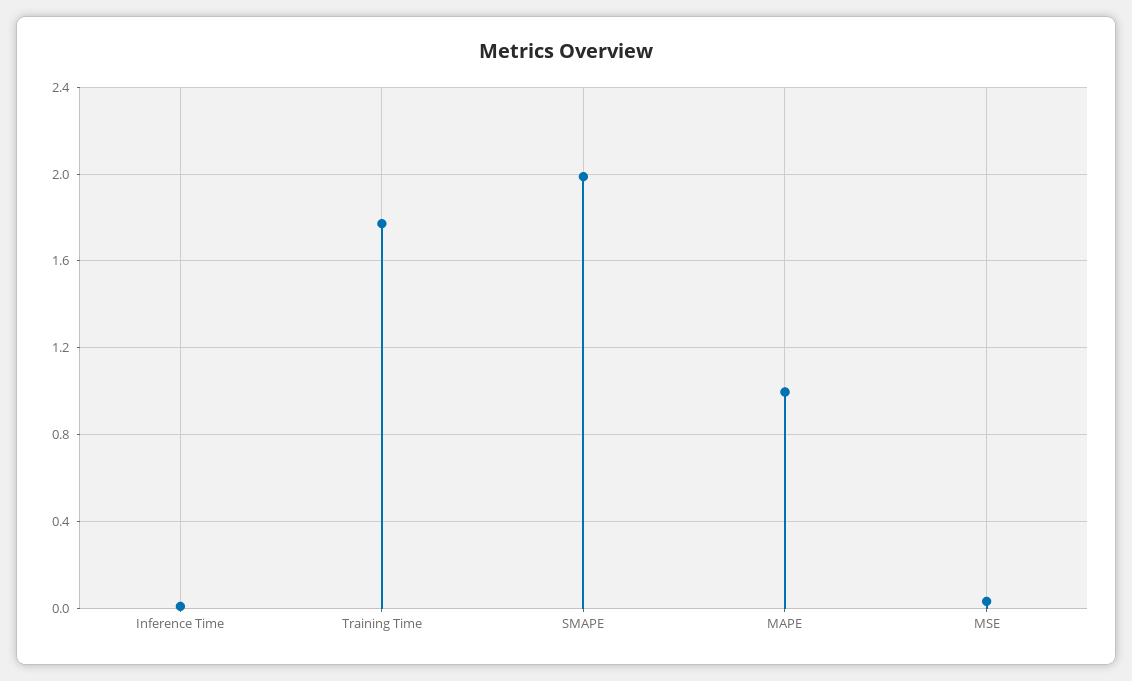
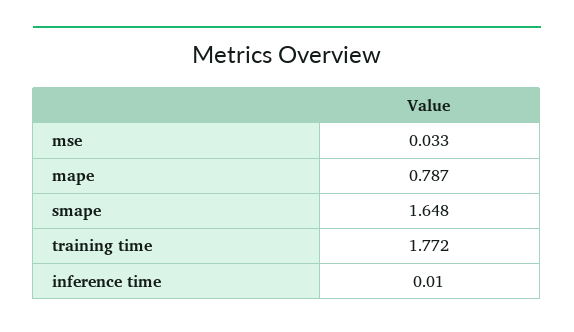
SMAPE: 2 -> 1.648
MAPE: 1 -> 0.787

